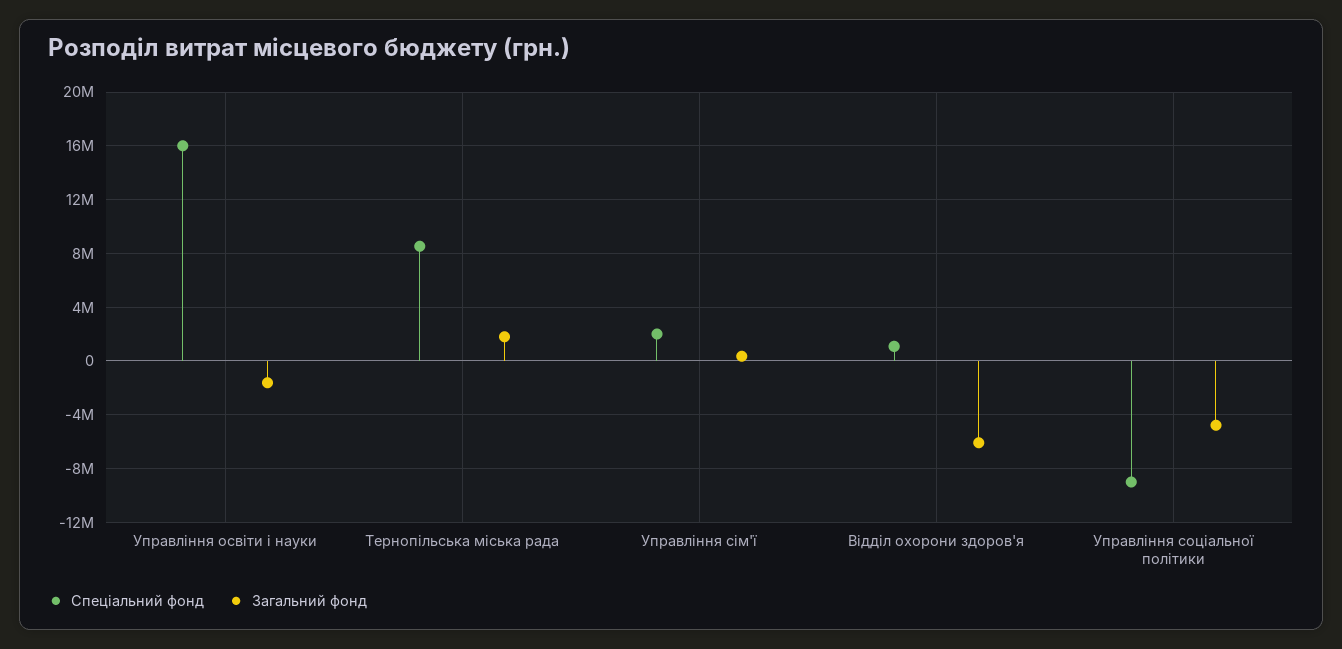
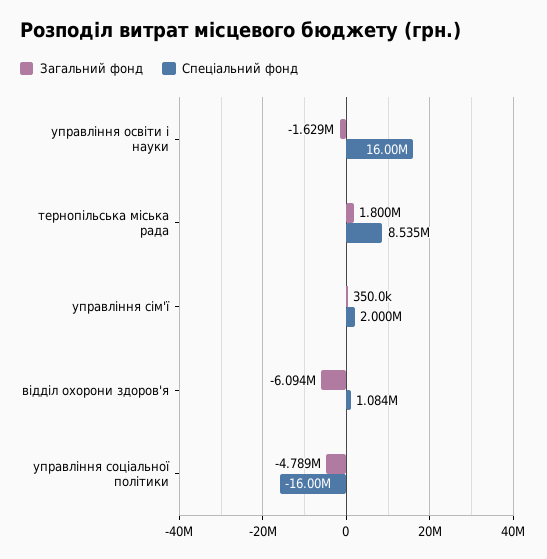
Спеціальний фонд, Управління соціальної політики: -9000000 -> -16000000

